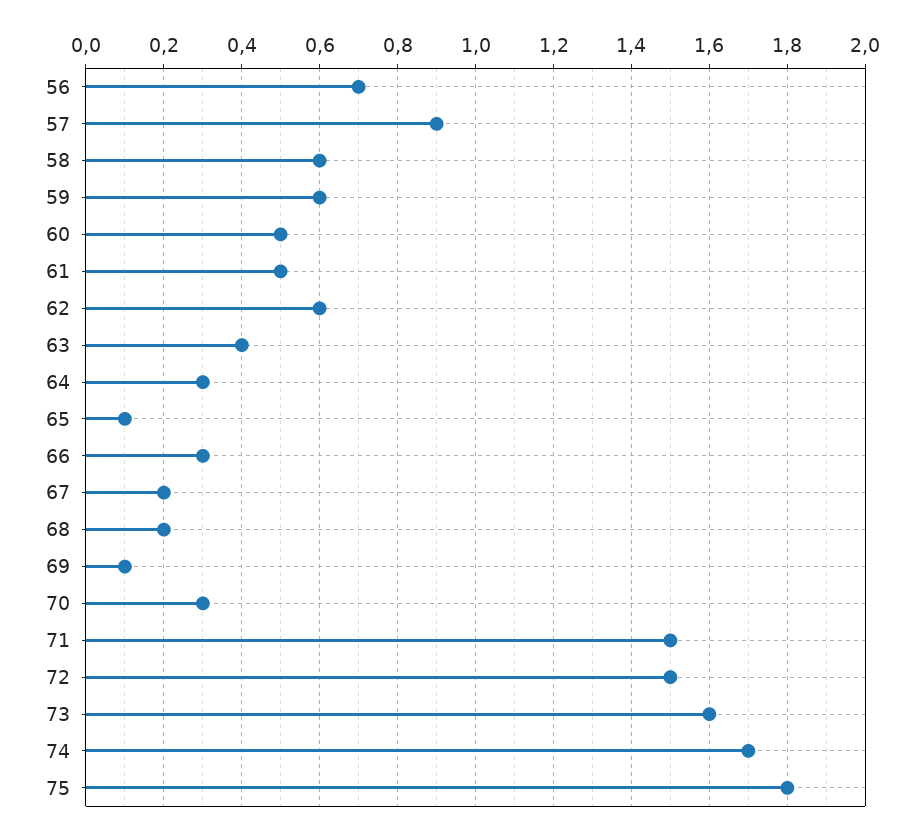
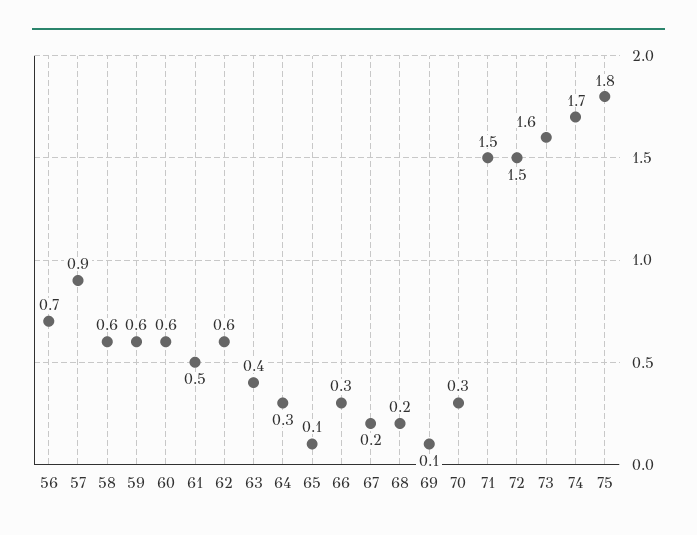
60: 0.5 -> 0.6

